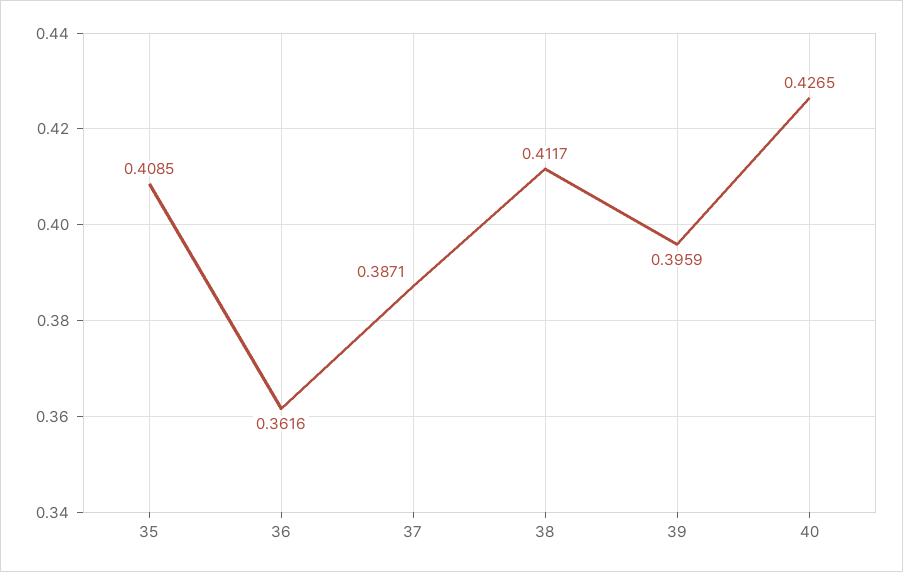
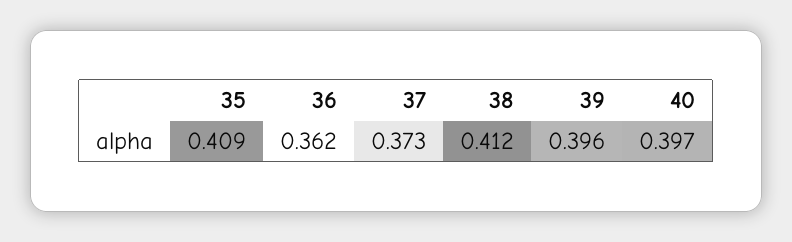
37: 0.3871 -> 0.373
40: 0.4265 -> 0.397

